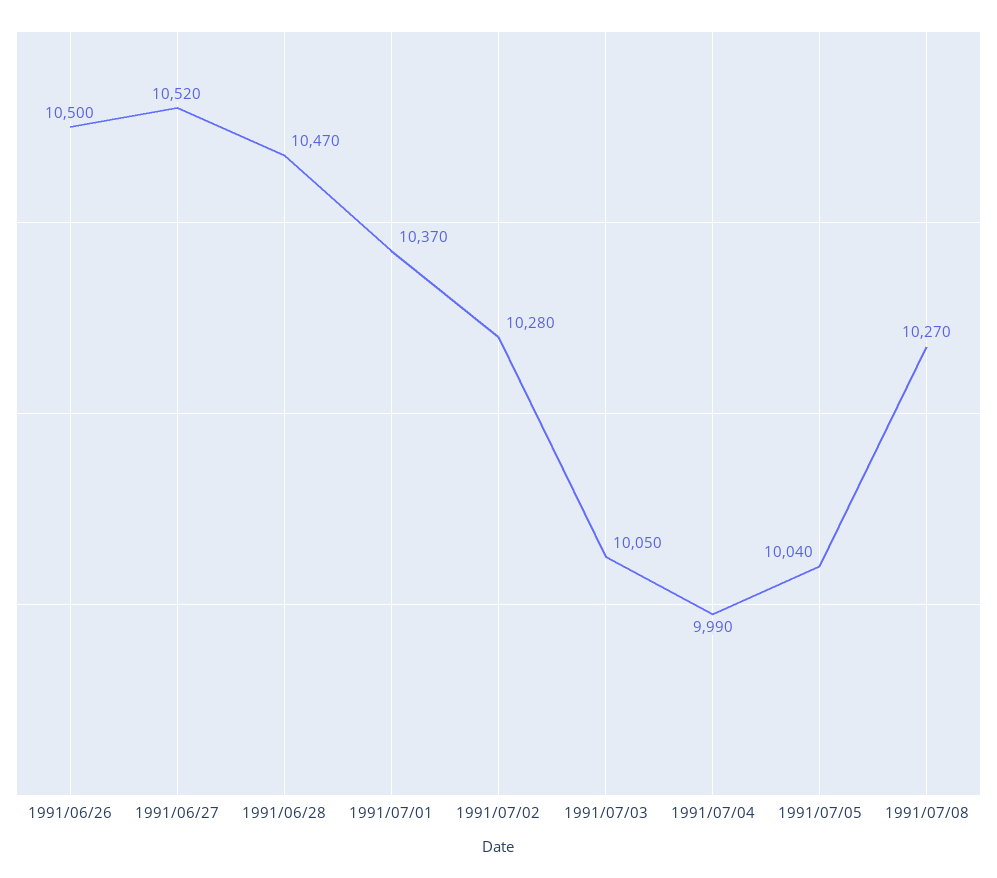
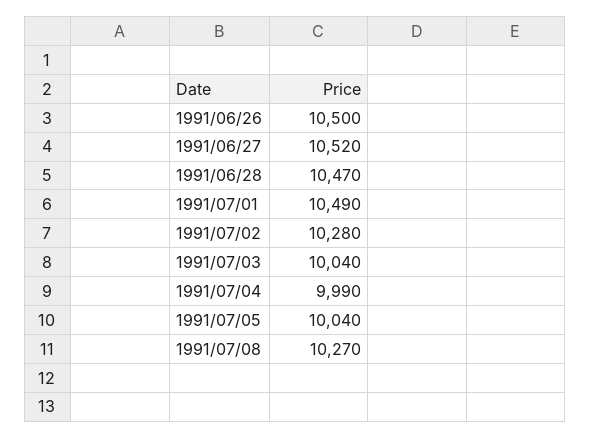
1991/07/01: 10370 -> 10490
1991/07/03: 10050 -> 10040

